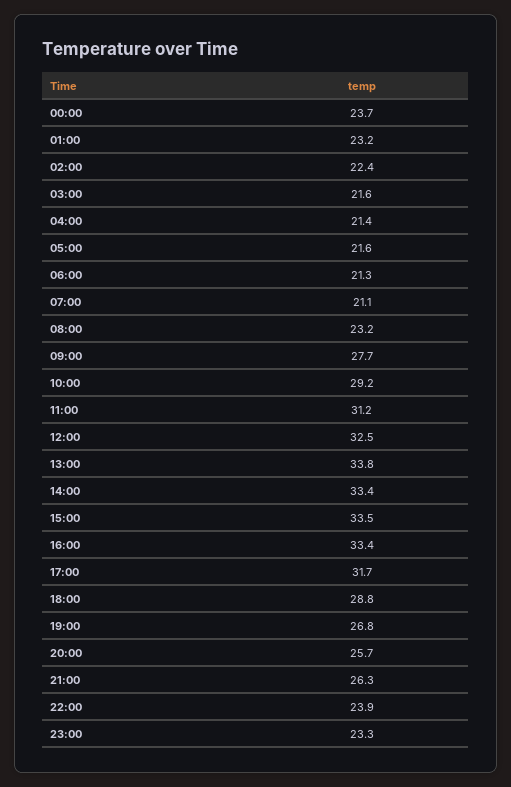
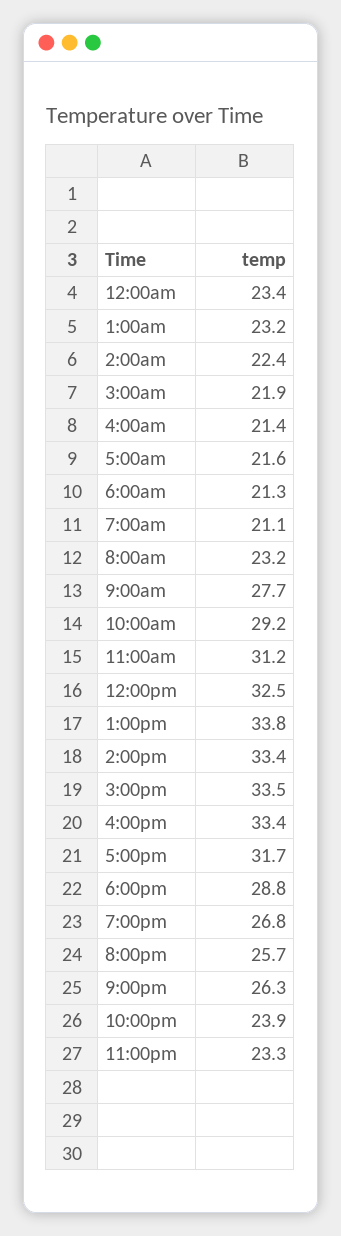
00:00: 23.7 -> 23.4
03:00: 21.6 -> 21.9

